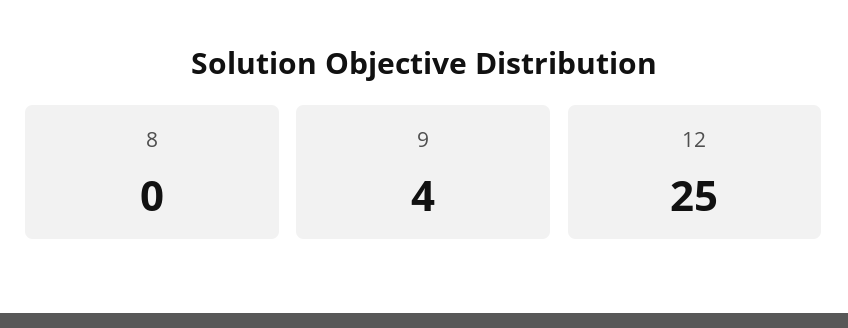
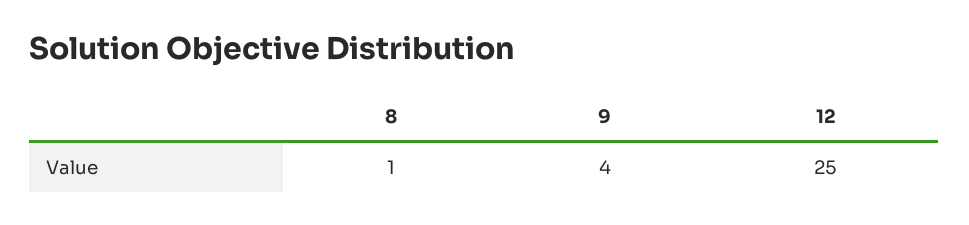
8: 0 -> 1

